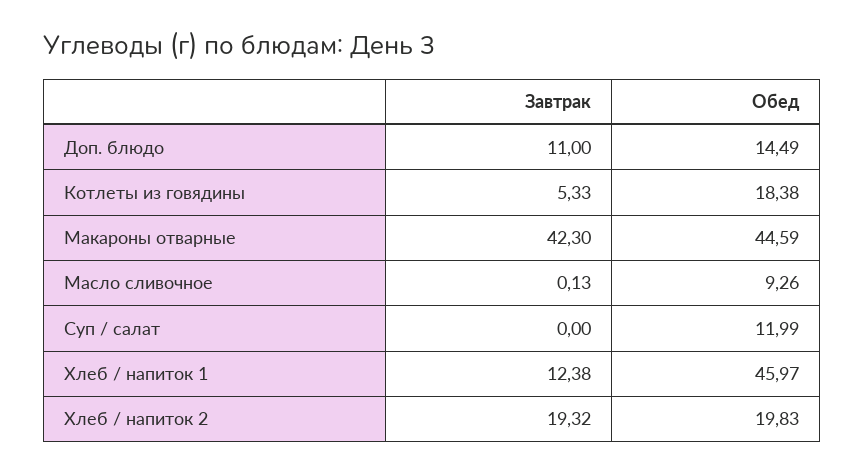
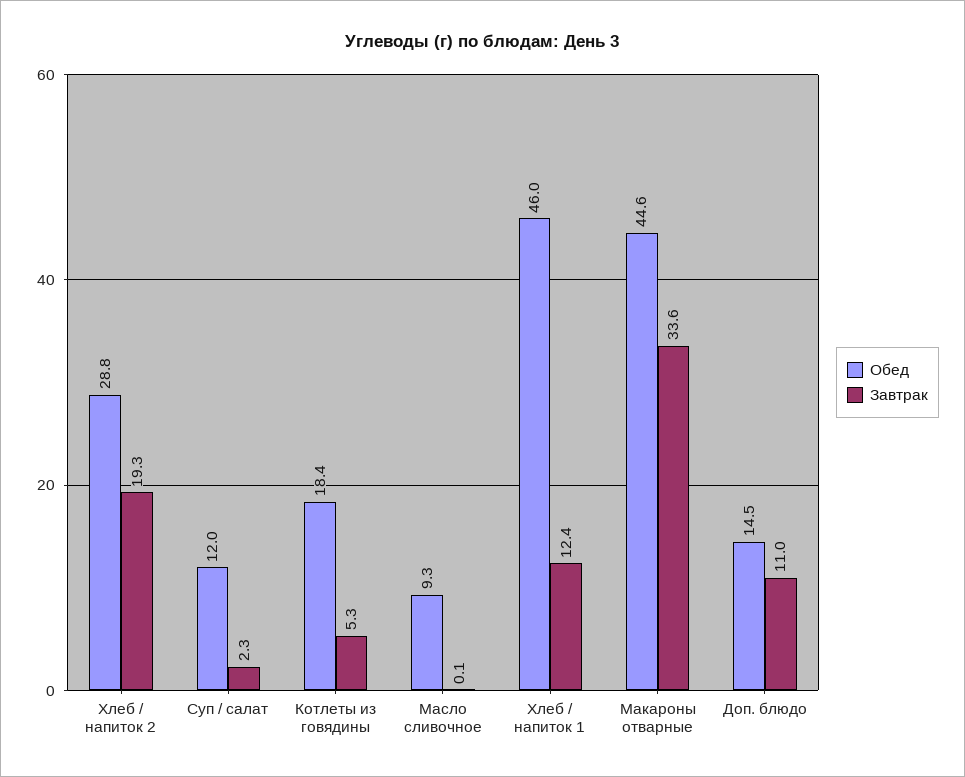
Завтрак, Макароны отварные: 42.3 -> 33.6
Завтрак, Суп / салат: 0 -> 2.3
Обед, Хлеб / напиток 2: 19.83 -> 28.8

